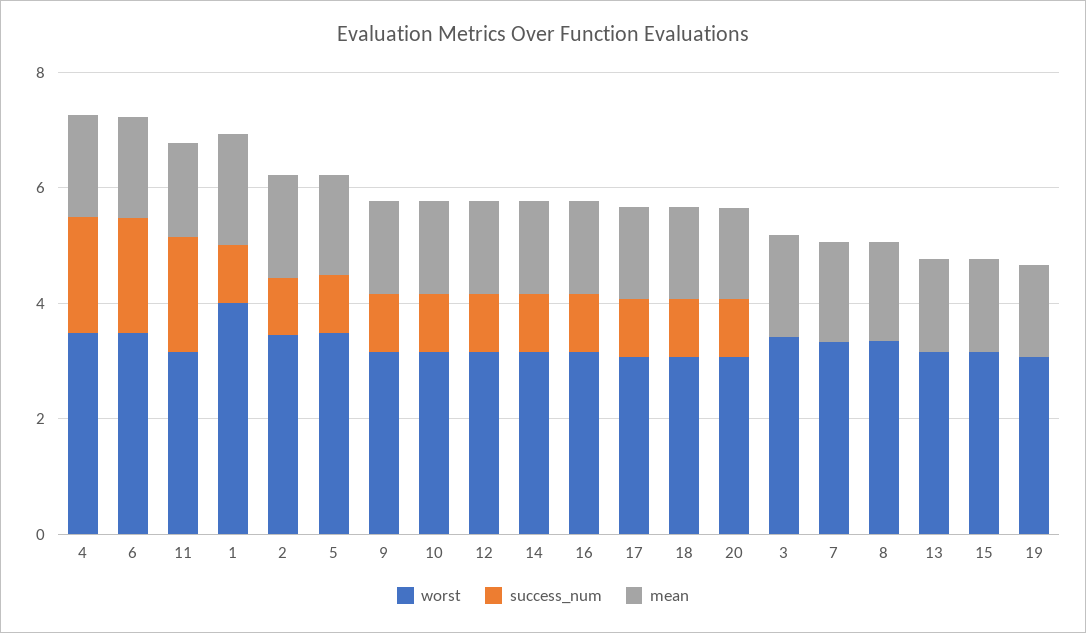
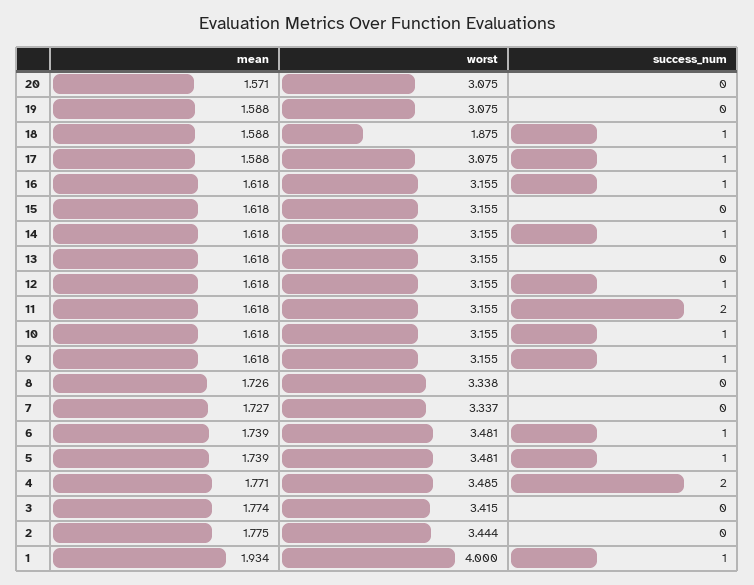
success_num, 6: 2 -> 1
success_num, 2: 1 -> 0
worst, 18: 3 -> 1.875
success_num, 20: 1 -> 0

